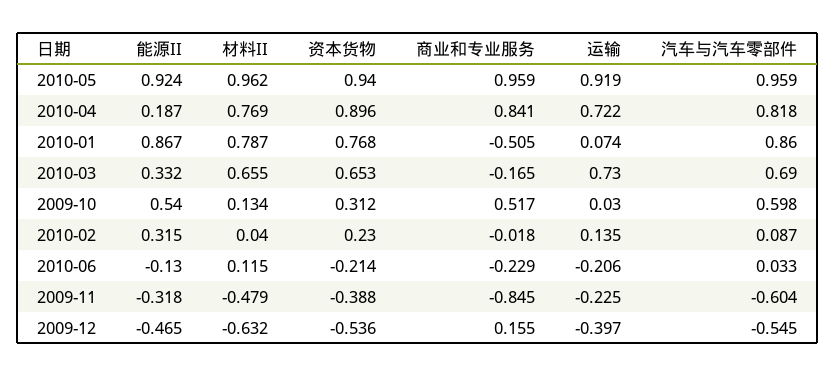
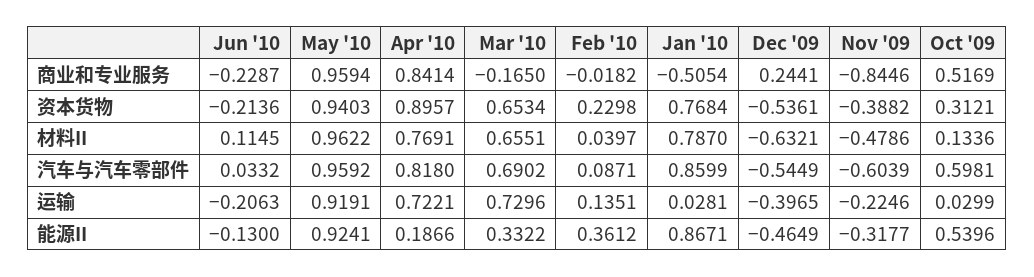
运输, 2010-01: 0.074 -> 0.0281
能源II, 2010-02: 0.315 -> 0.3612
商业和专业服务, 2009-12: 0.155 -> 0.2441

